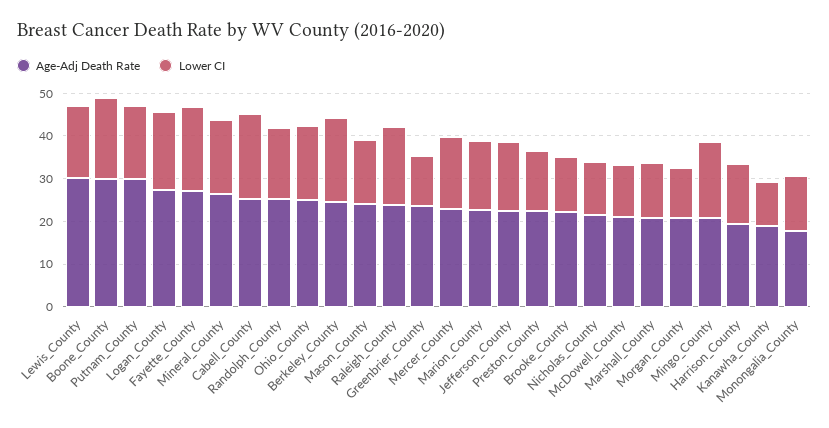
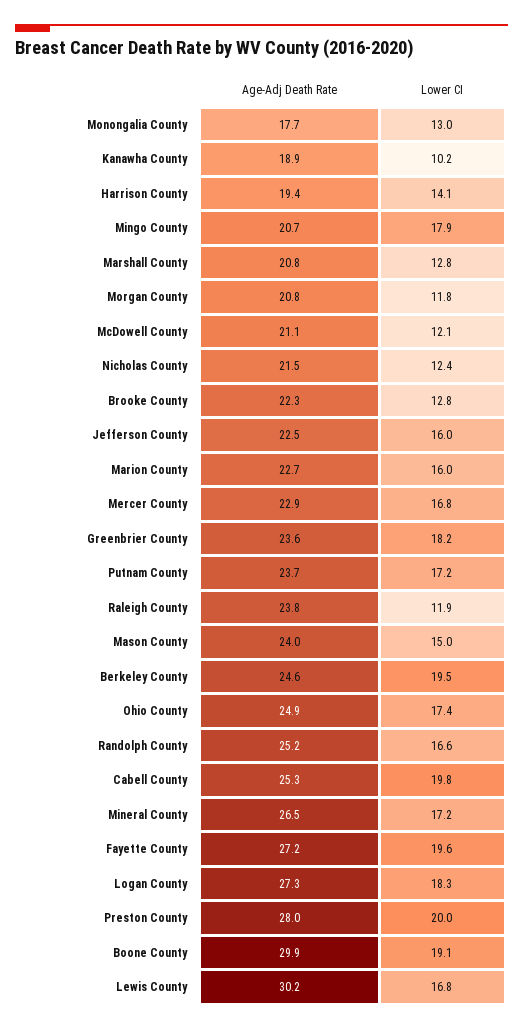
Age-Adj Death Rate, Putnam_County: 30 -> 23.7
Lower CI, Raleigh_County: 18 -> 11.9
Lower CI, Greenbrier_County: 12 -> 18.2
Age-Adj Death Rate, Preston_County: 22 -> 28
Lower CI, Preston_County: 14 -> 20

